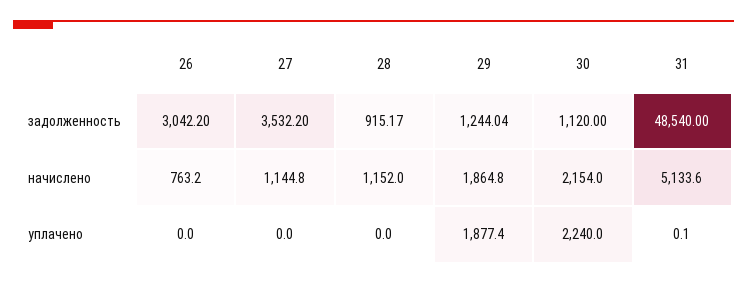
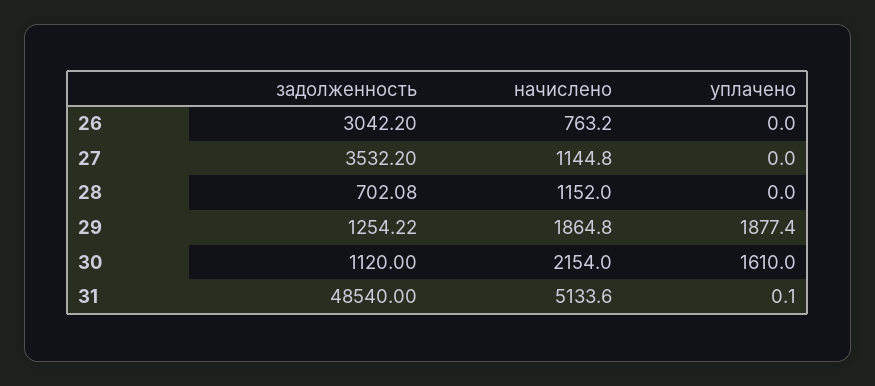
28, задолженность: 915.17 -> 702.08
29, задолженность: 1244.04 -> 1254.22
30, уплачено: 2240 -> 1610

